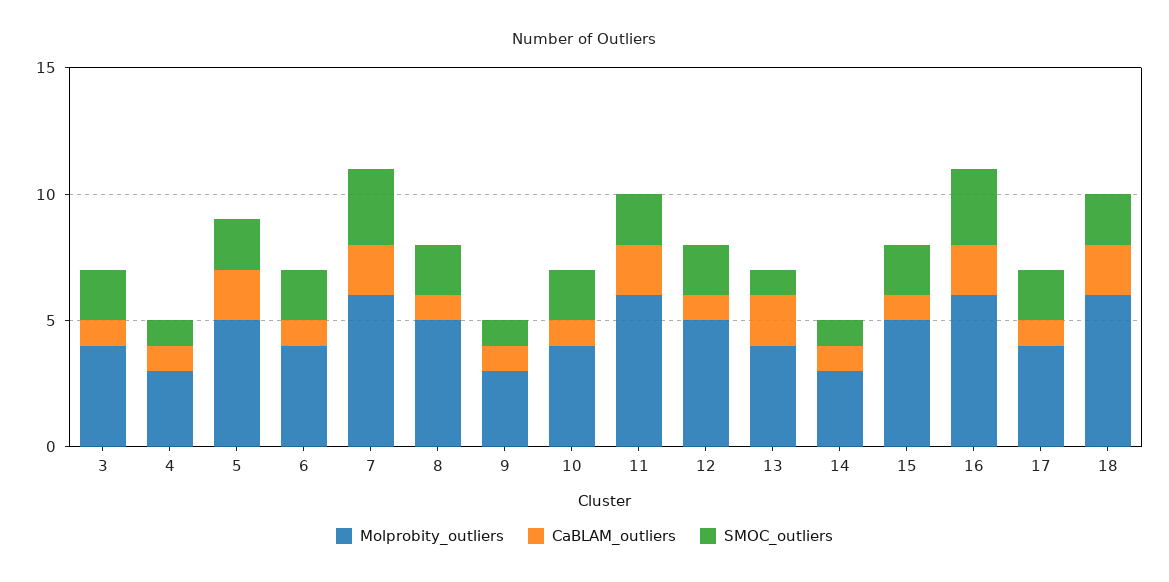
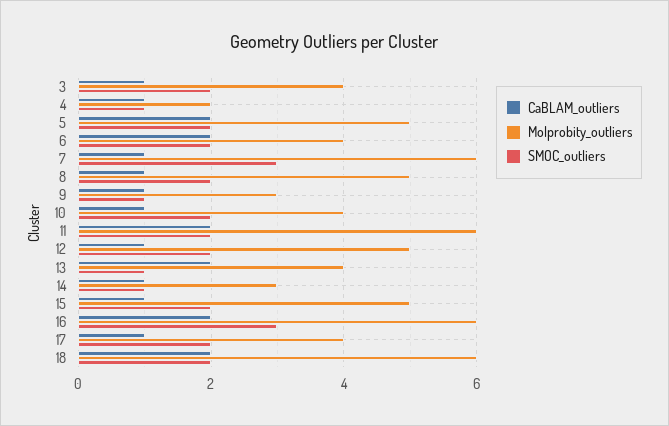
Molprobity_outliers, 4: 3 -> 2
CaBLAM_outliers, 6: 1 -> 2
CaBLAM_outliers, 7: 2 -> 1

